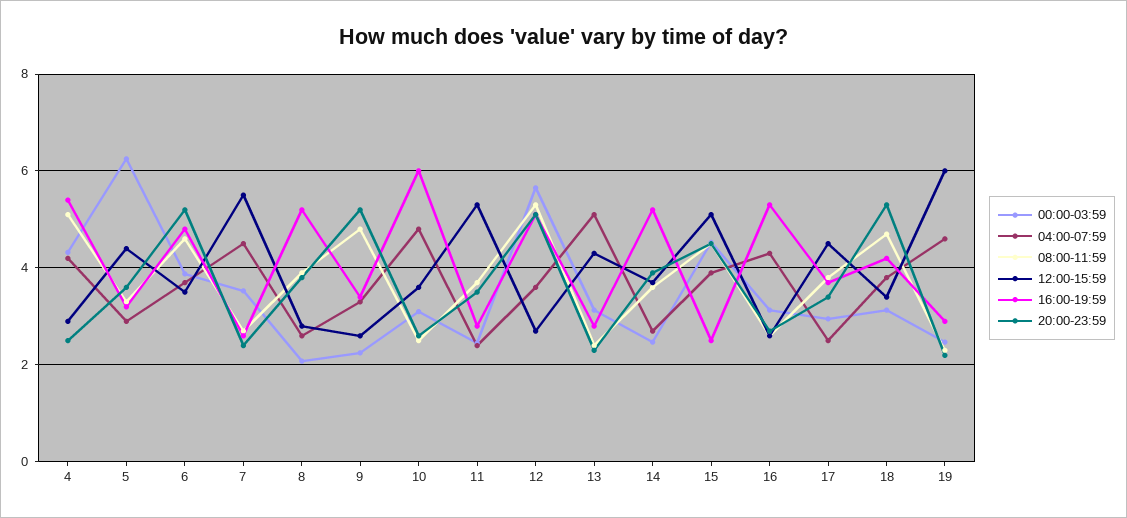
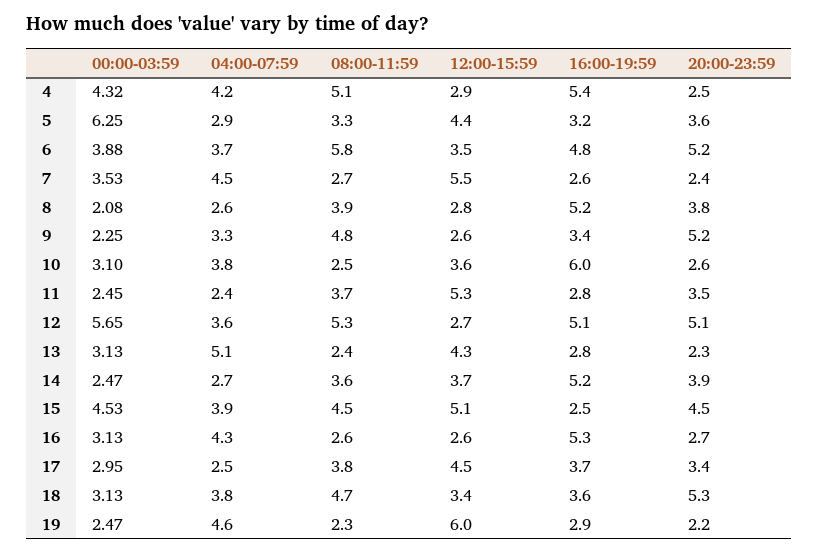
08:00-11:59, 6: 4.6 -> 5.8
04:00-07:59, 10: 4.8 -> 3.8
16:00-19:59, 18: 4.2 -> 3.6

